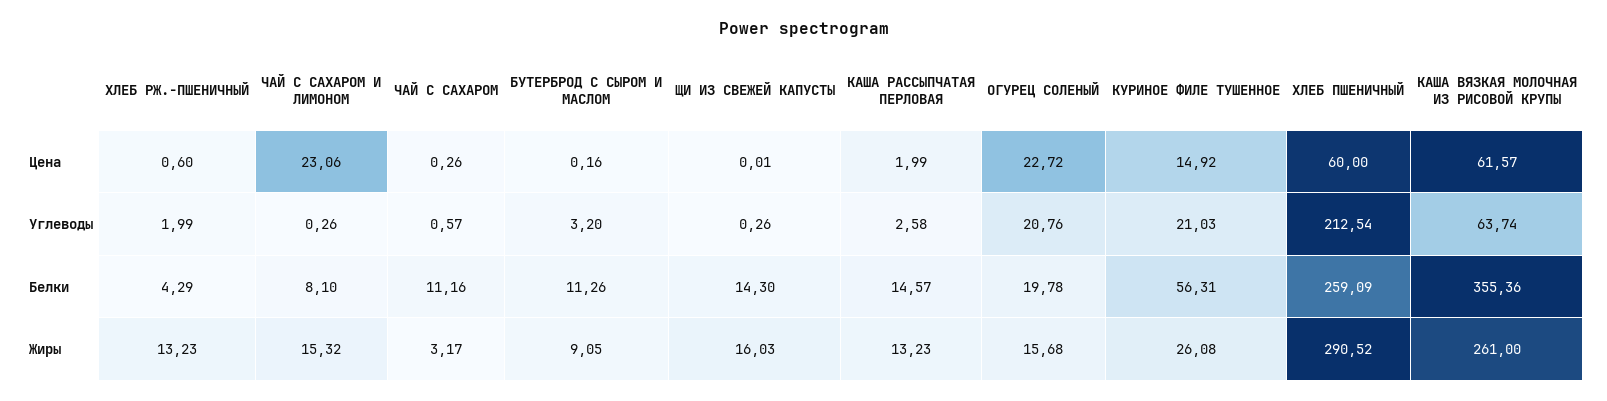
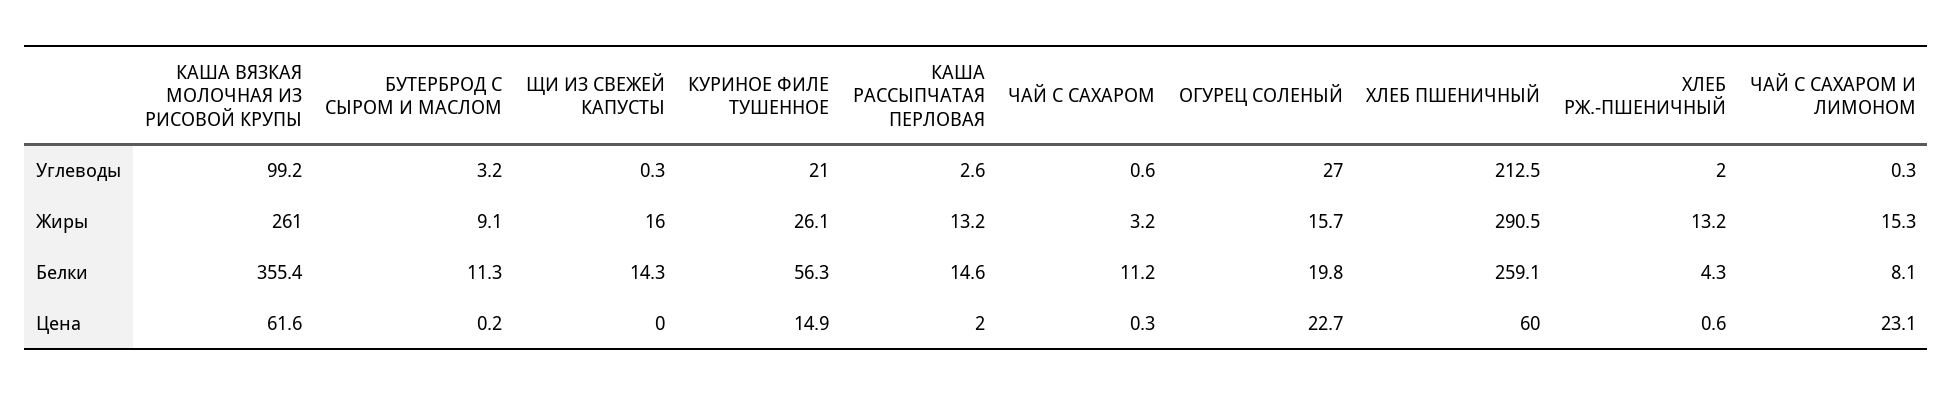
ОГУРЕЦ СОЛЕНЫЙ, Углеводы: 20.76 -> 27
КАША ВЯЗКАЯ МОЛОЧНАЯ ИЗ РИСОВОЙ КРУПЫ, Углеводы: 63.74 -> 99.2

